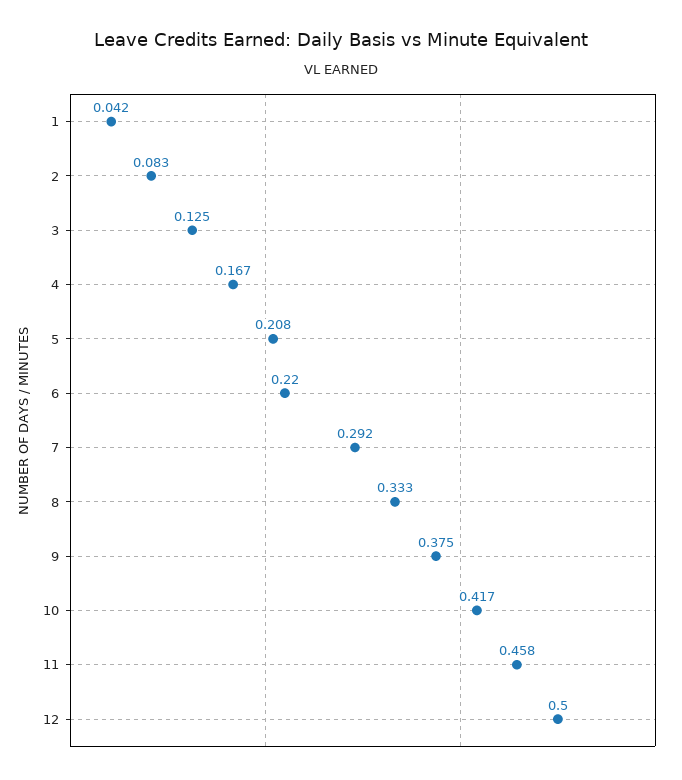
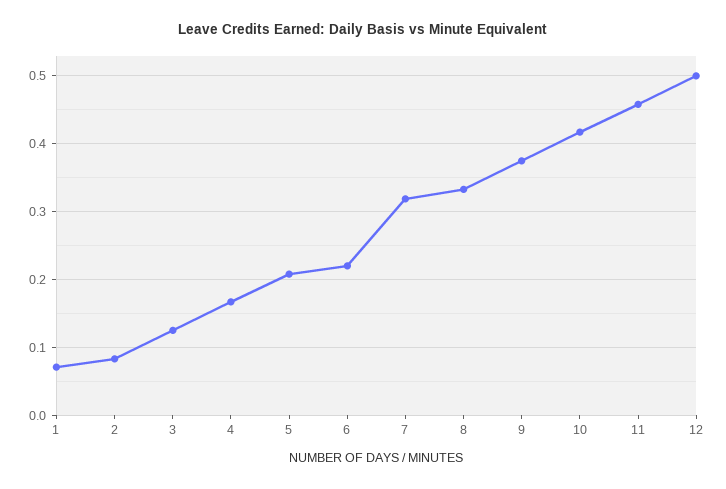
1: 0.042 -> 0.07
7: 0.292 -> 0.32

